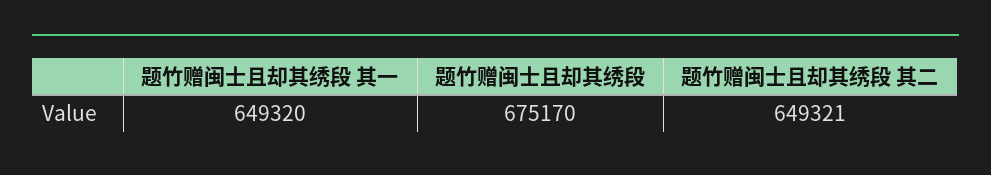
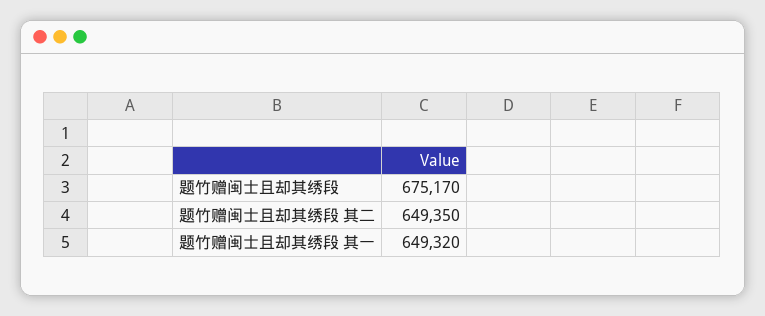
题竹赠闽士且却其绣段 其二: 649321 -> 649350

